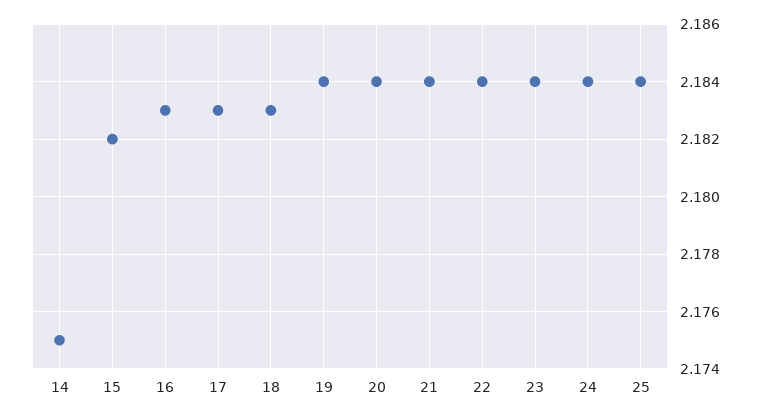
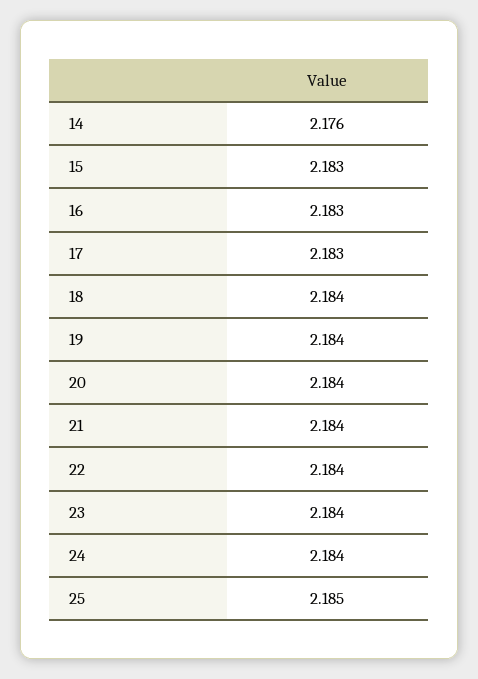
14: 2.175 -> 2.176
15: 2.182 -> 2.183
18: 2.183 -> 2.184
25: 2.184 -> 2.185

